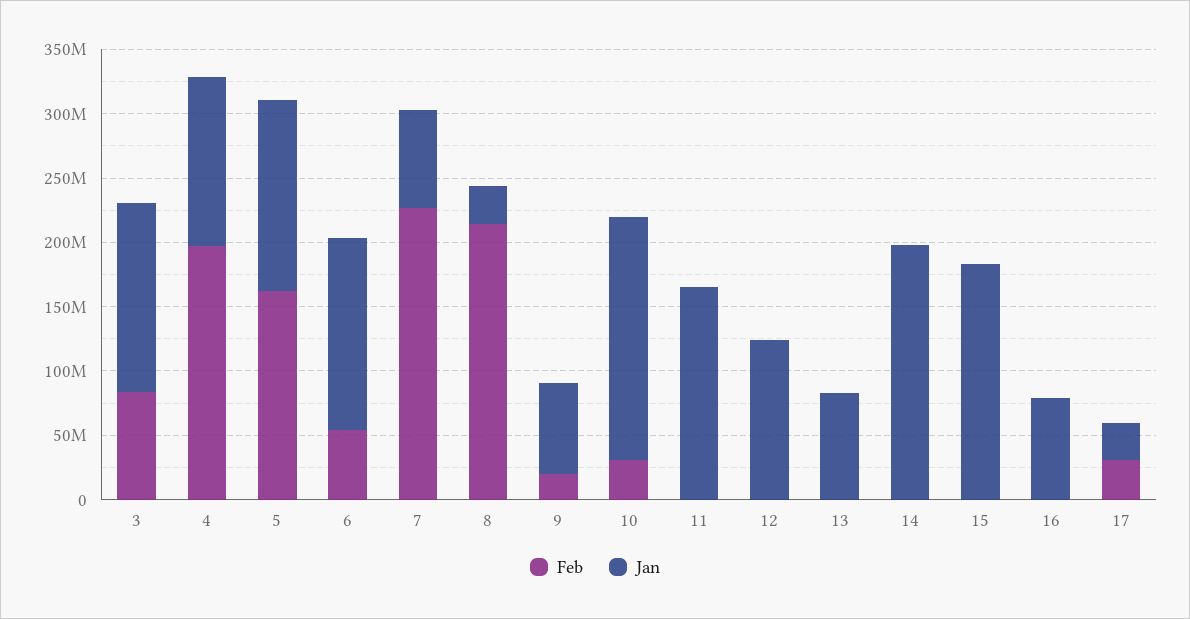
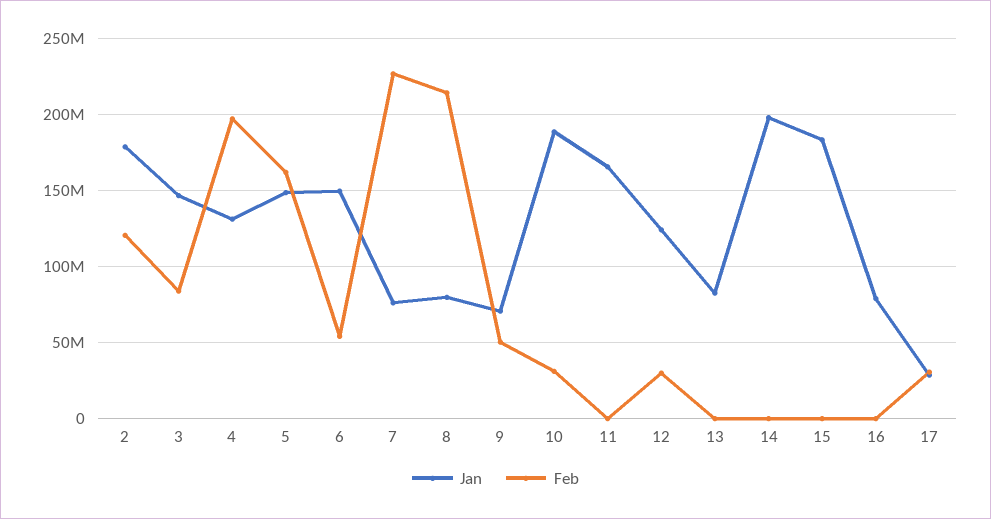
Jan, 8: 30000000 -> 80000000
Feb, 9: 20000000 -> 50000000
Feb, 12: 0 -> 30000000
Jan, 2: none -> 180000000
Feb, 2: none -> 120000000

